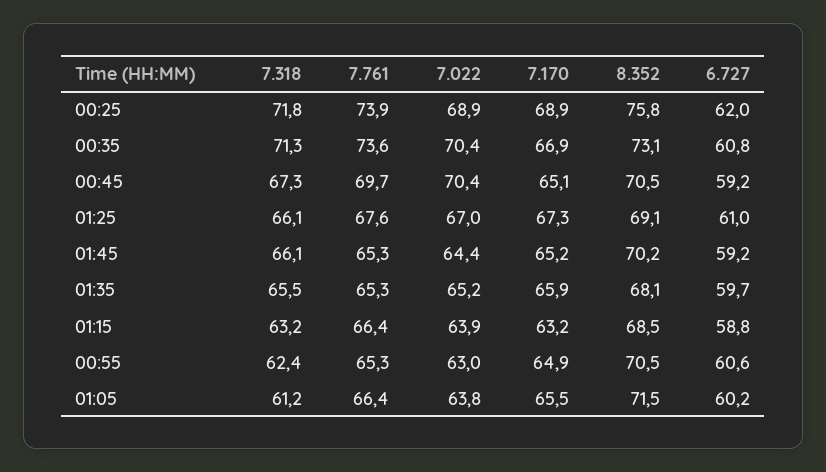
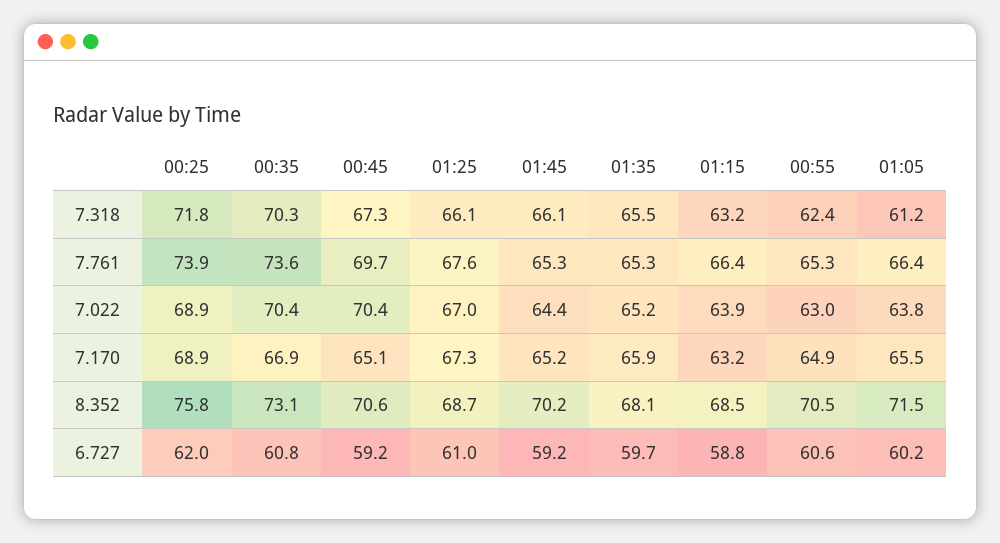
7.318, 00:35: 71.3 -> 70.3
8.352, 00:45: 70.5 -> 70.6
8.352, 01:25: 69.1 -> 68.7

